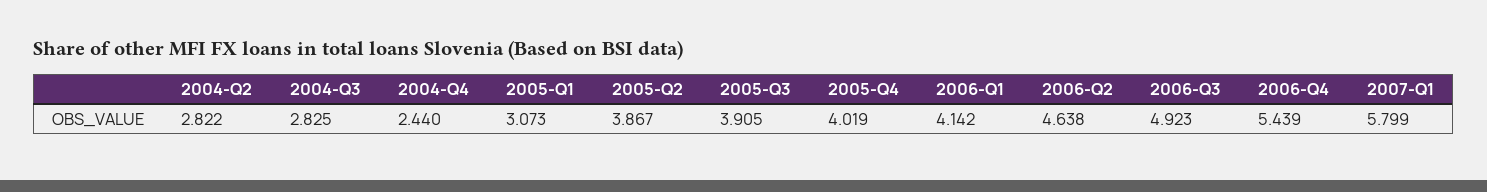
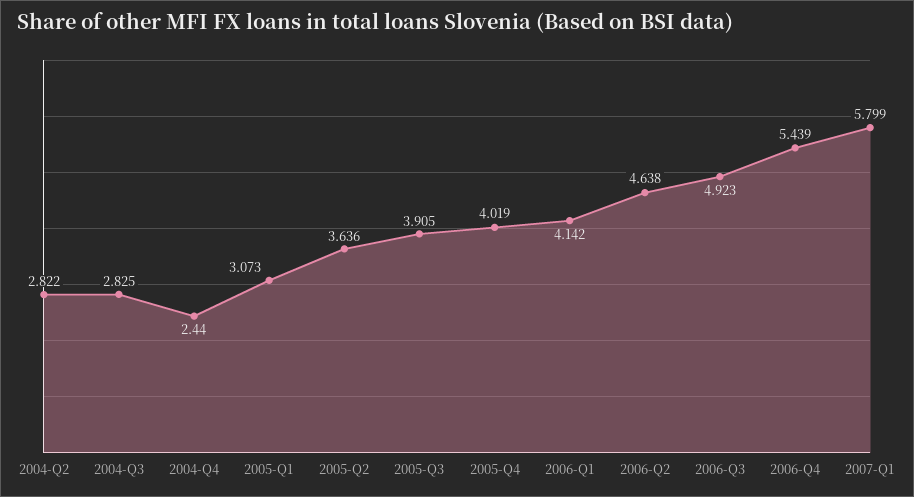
2005-Q2: 3.867 -> 3.636

